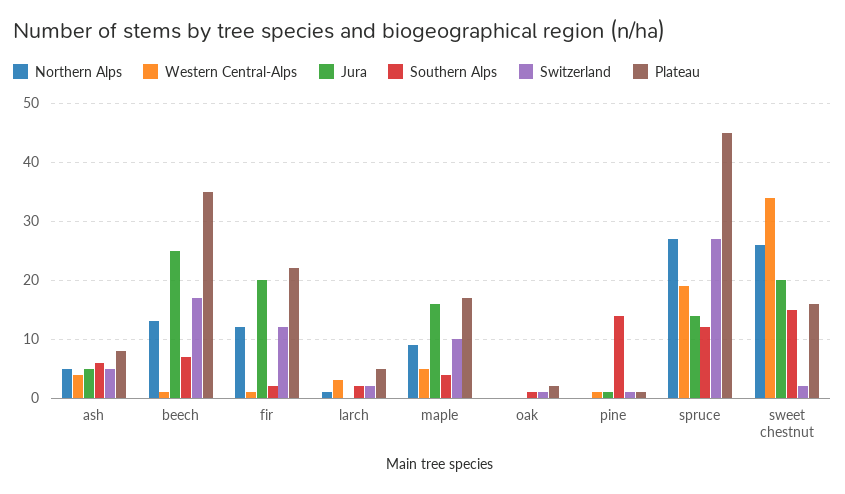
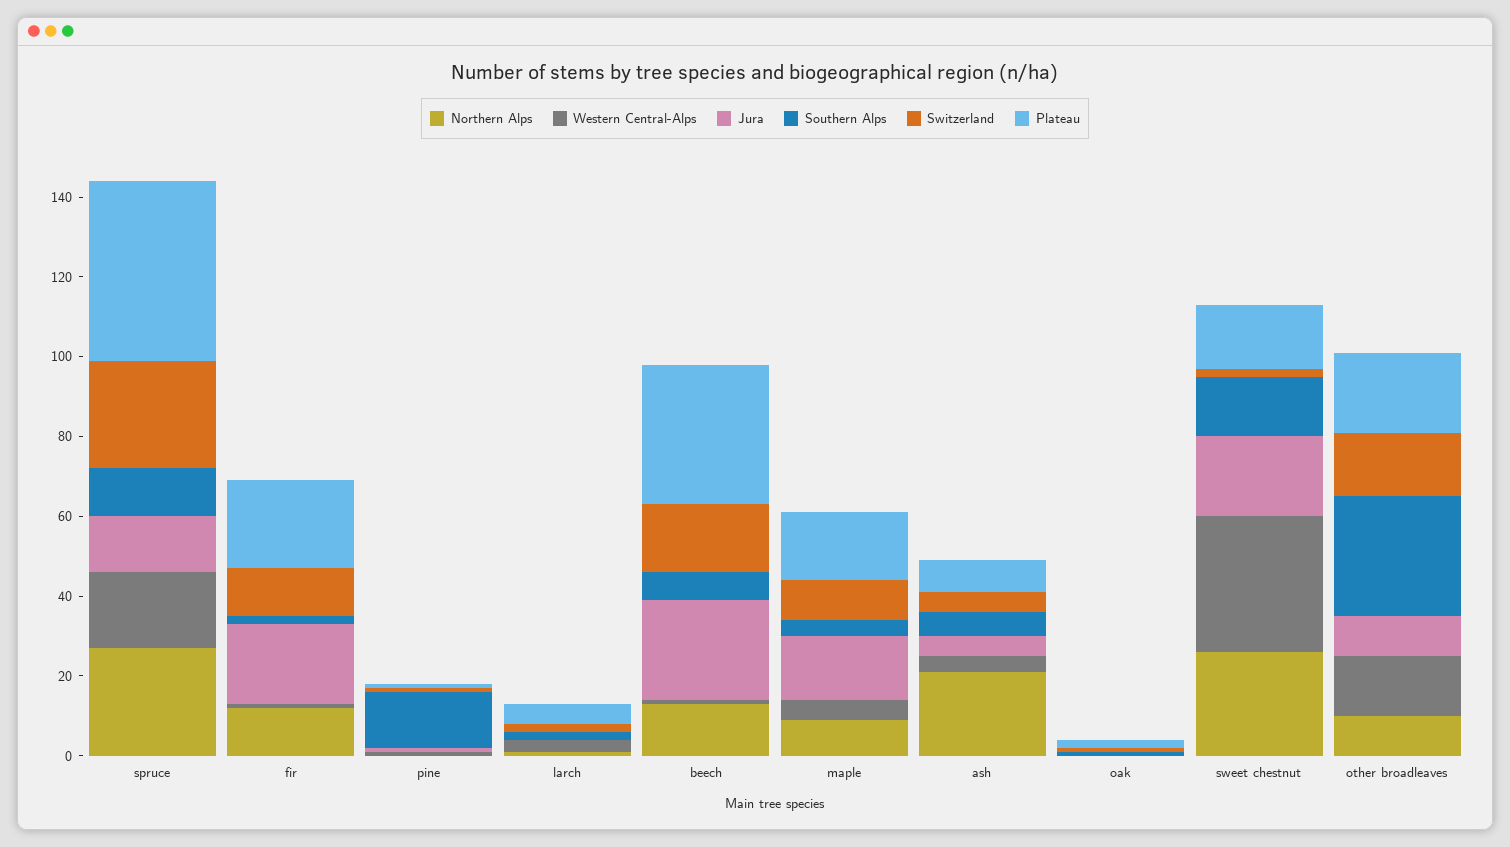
Northern Alps, ash: 5 -> 20
Northern Alps, other broadleaves: none -> 10
Western Central-Alps, other broadleaves: none -> 15
Jura, other broadleaves: none -> 10
Southern Alps, other broadleaves: none -> 30
Switzerland, other broadleaves: none -> 15
Plateau, other broadleaves: none -> 20

